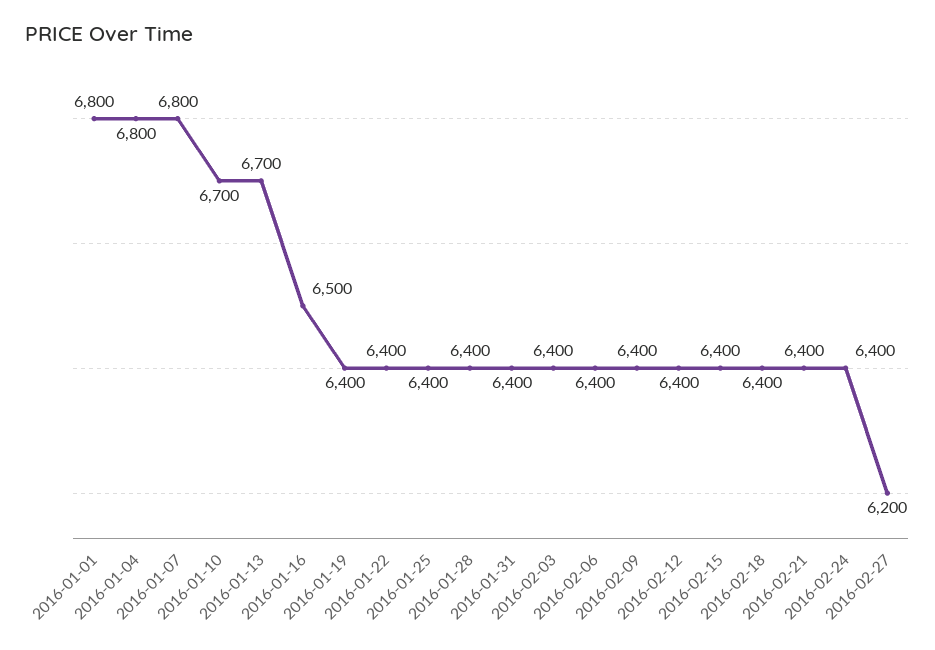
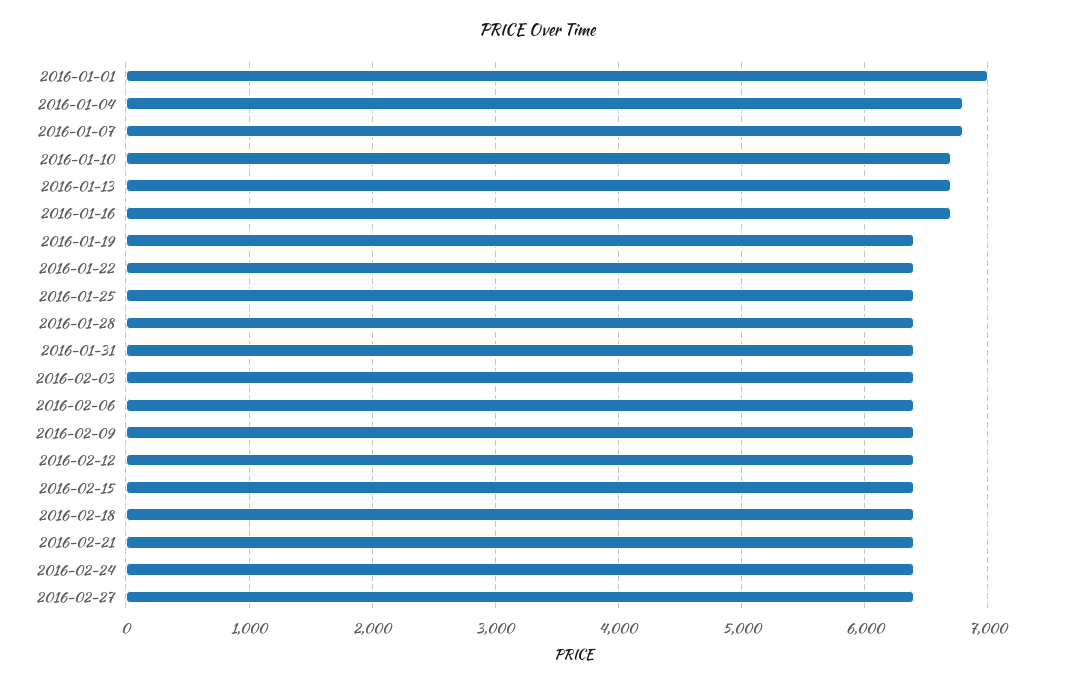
2016-01-01: 6800 -> 7000
2016-01-16: 6500 -> 6700
2016-02-27: 6200 -> 6400

